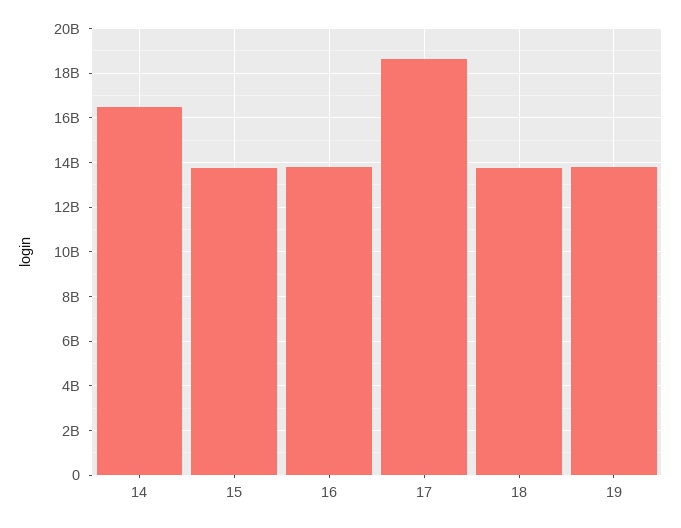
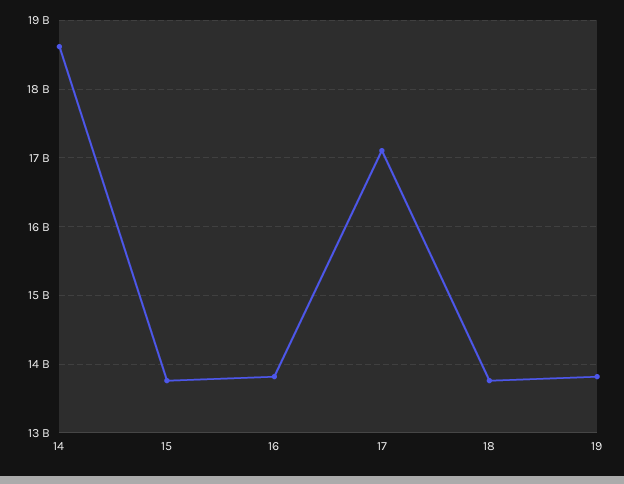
14: 16500000000 -> 18600000000
17: 18500000000 -> 17100000000

